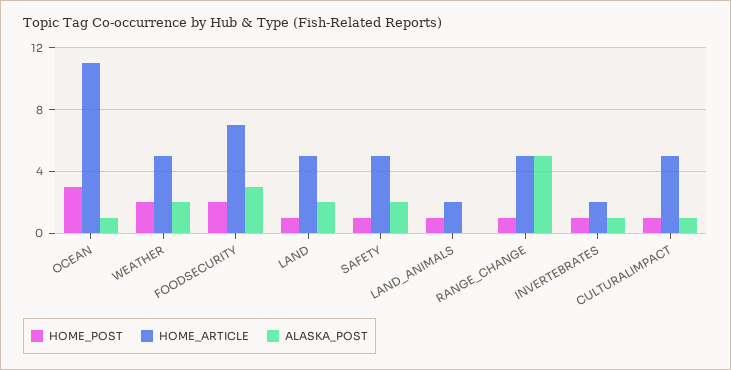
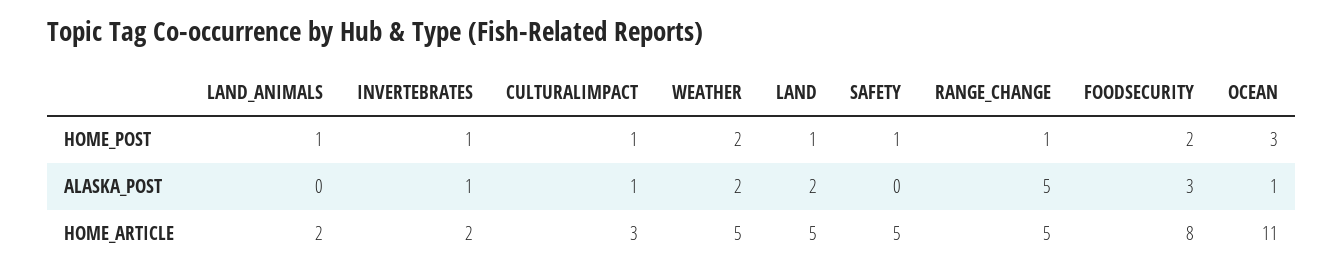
HOME_ARTICLE, FOODSECURITY: 7 -> 8
ALASKA_POST, SAFETY: 2 -> 0
HOME_ARTICLE, CULTURALIMPACT: 5 -> 3

